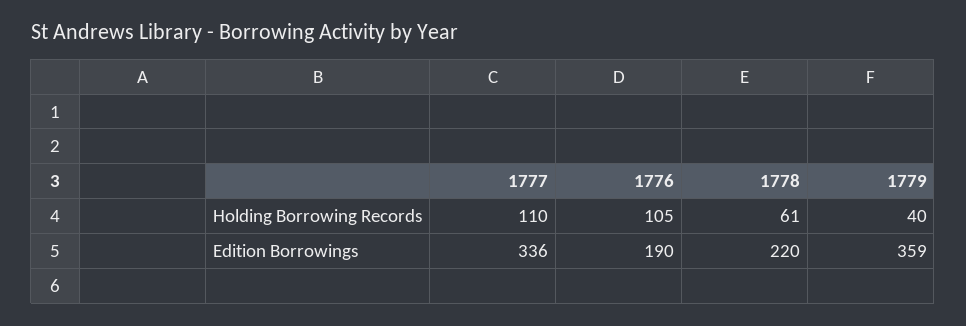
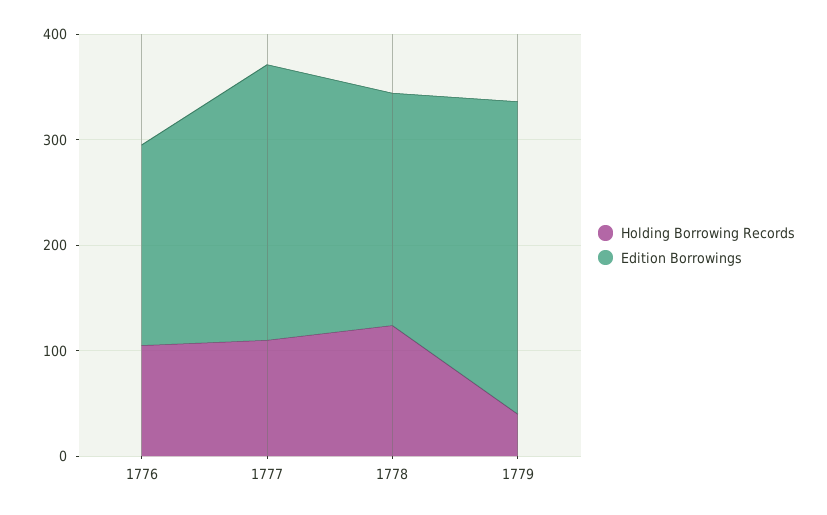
Holding Borrowing Records, 1778: 61 -> 120
Edition Borrowings, 1777: 336 -> 260
Edition Borrowings, 1779: 359 -> 300

